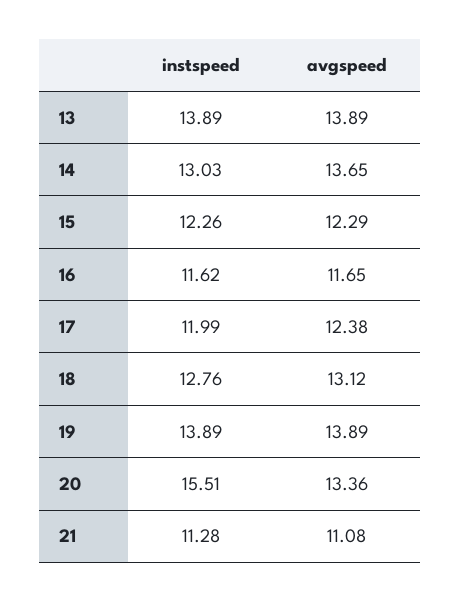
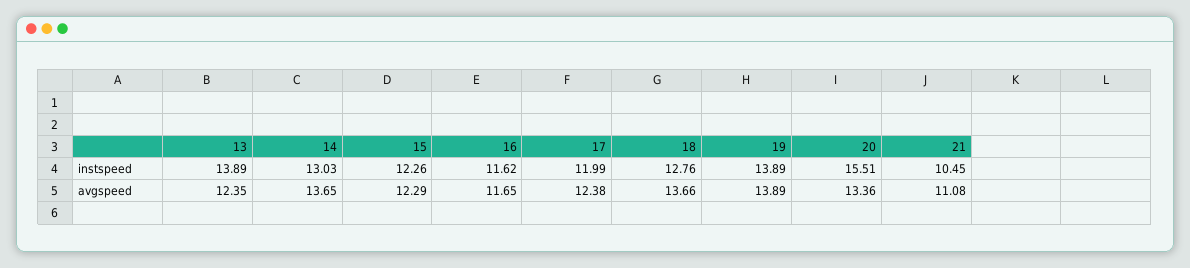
avgspeed, 13: 13.89 -> 12.35
avgspeed, 18: 13.12 -> 13.66
instspeed, 21: 11.28 -> 10.45

